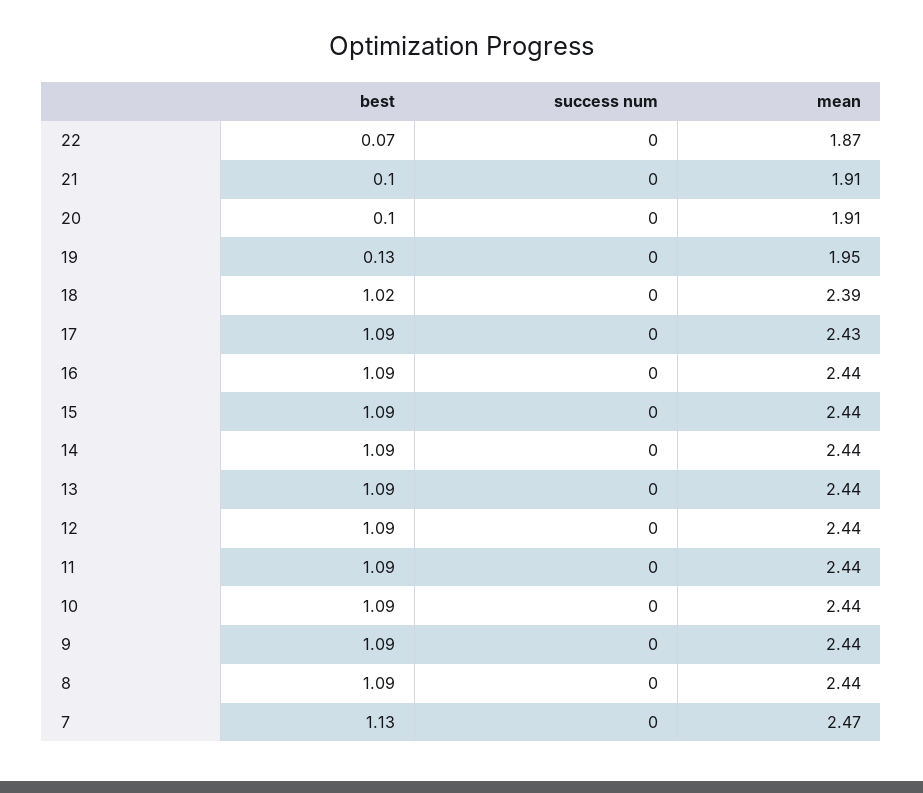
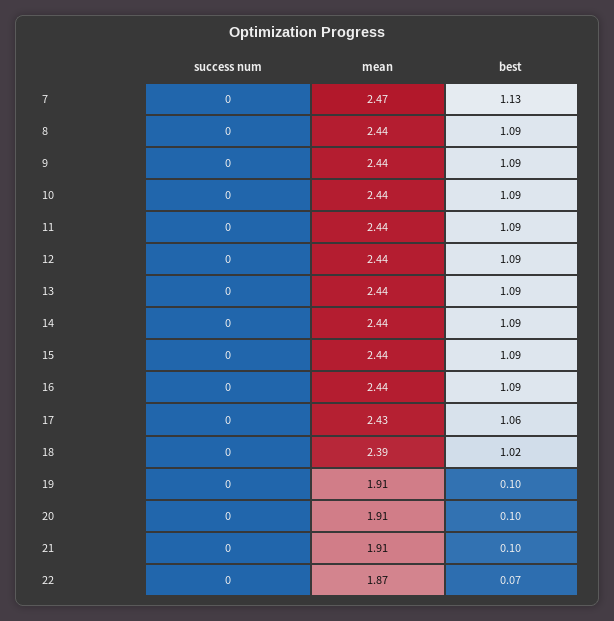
best, 19: 0.13 -> 0.1
mean, 19: 1.95 -> 1.91
best, 17: 1.09 -> 1.06

